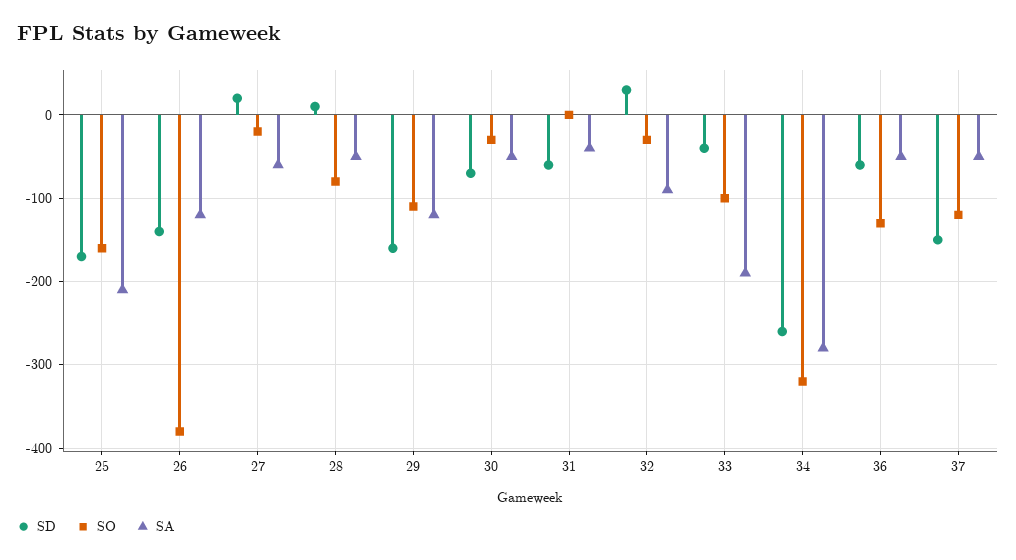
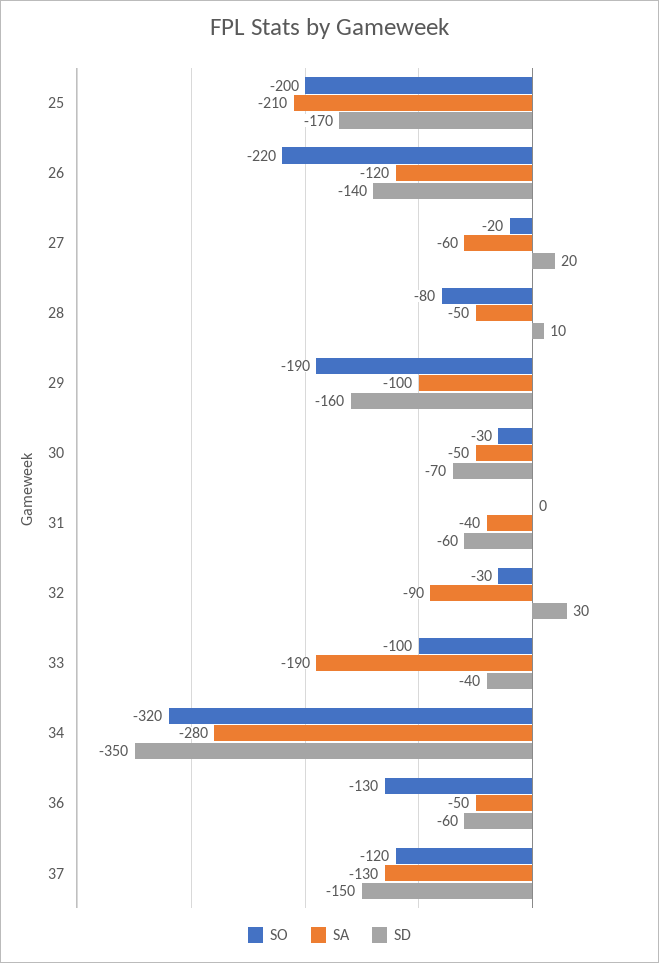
SO, 25: -160 -> -200
SO, 26: -380 -> -220
SO, 29: -110 -> -190
SA, 29: -120 -> -100
SD, 34: -260 -> -350
SA, 37: -50 -> -130

